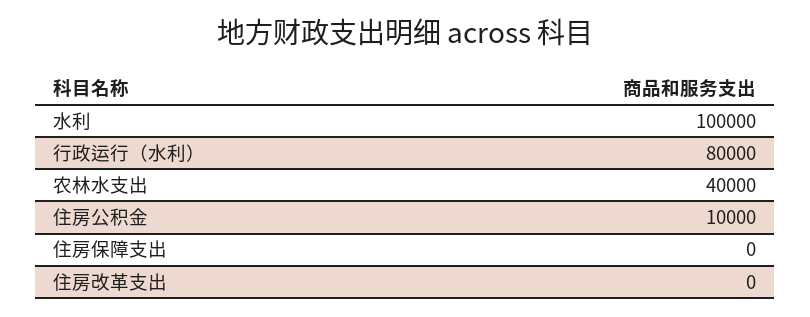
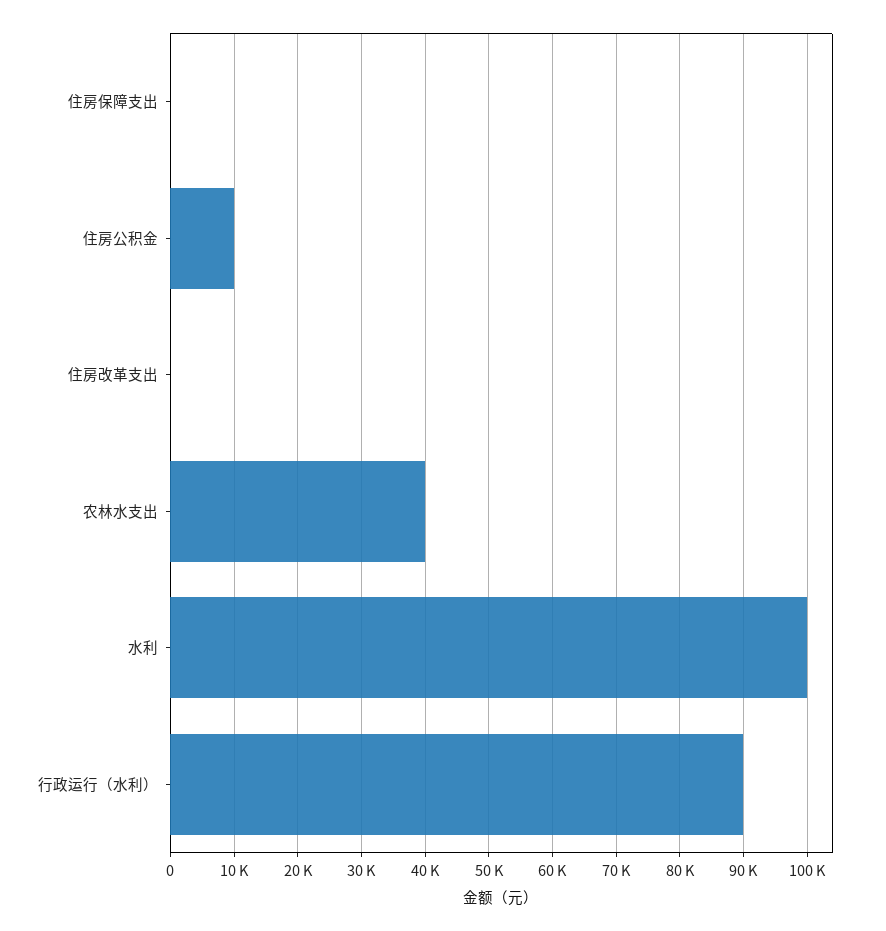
行政运行（水利）: 80000 -> 90000

